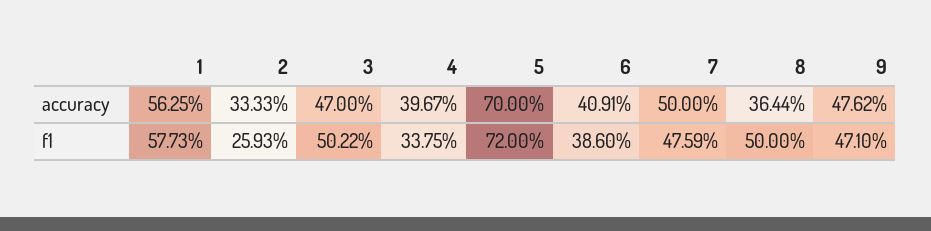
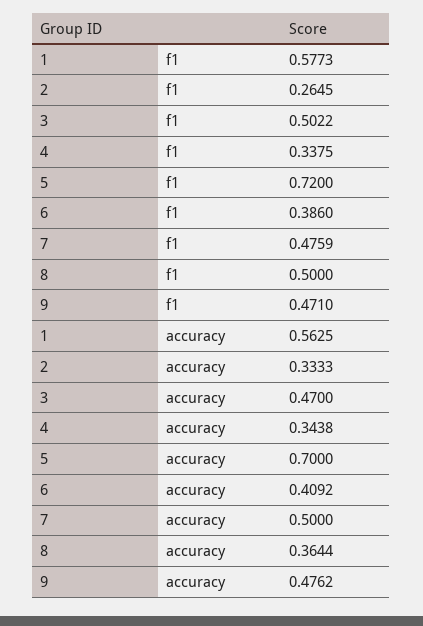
4, accuracy: 0.3967 -> 0.3438
6, accuracy: 0.4091 -> 0.4092
2, f1: 0.2593 -> 0.2645

